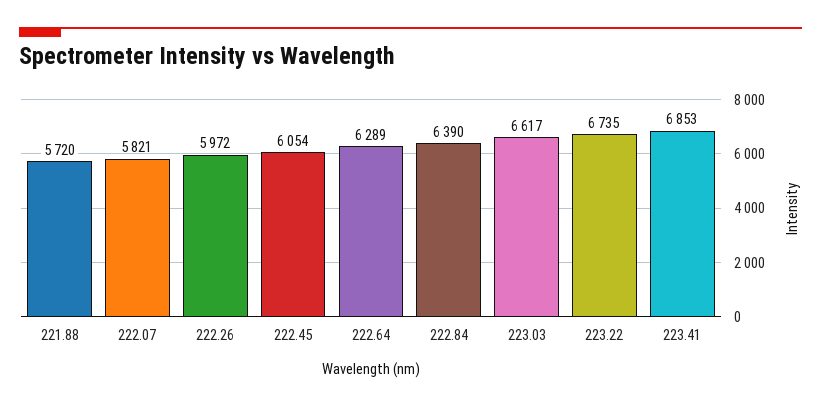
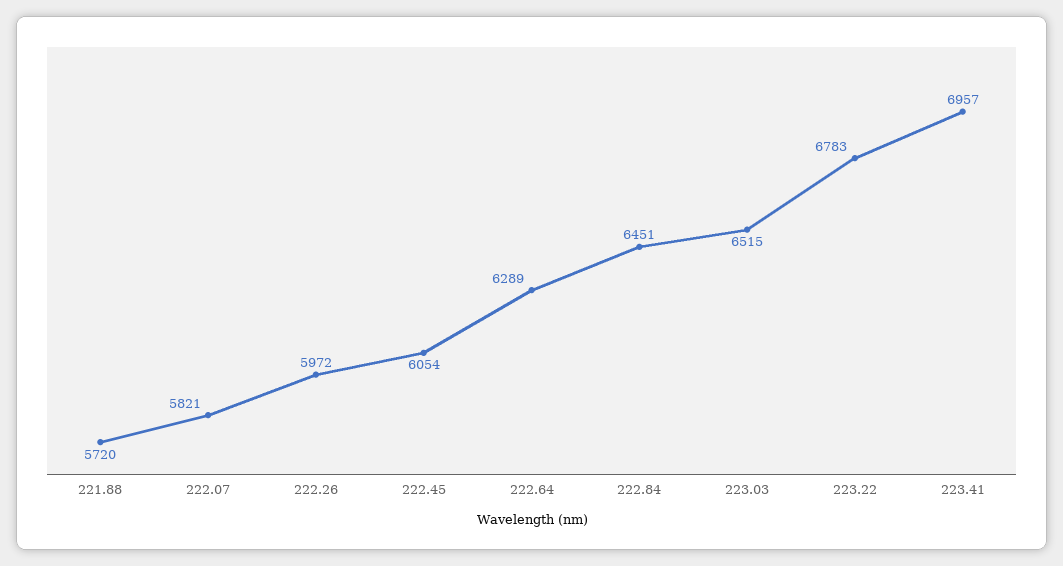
222.84: 6390 -> 6451
223.03: 6617 -> 6515
223.22: 6735 -> 6783
223.41: 6853 -> 6957

